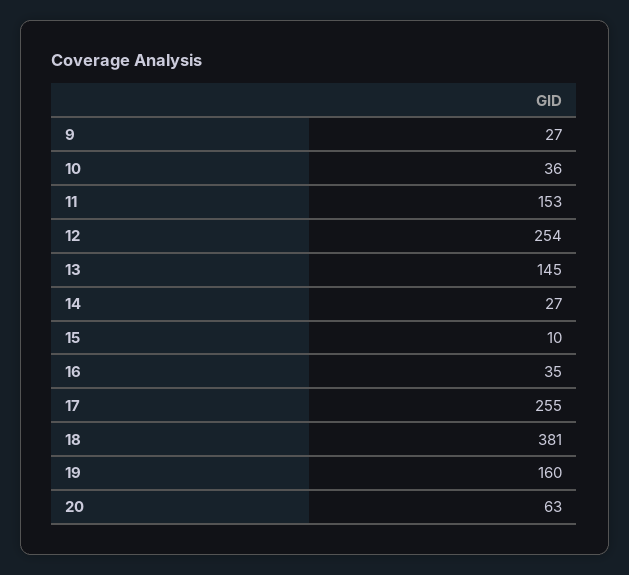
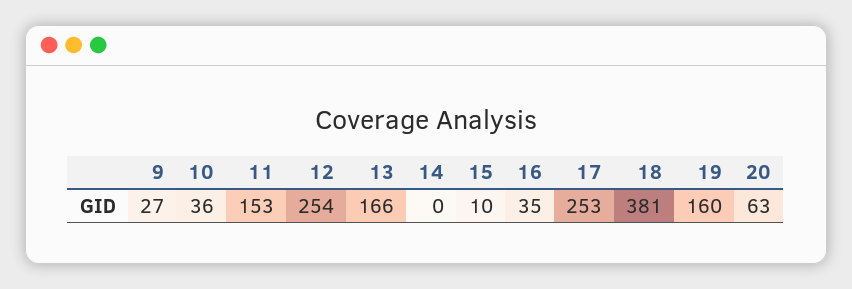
13: 145 -> 166
14: 27 -> 0
17: 255 -> 253

